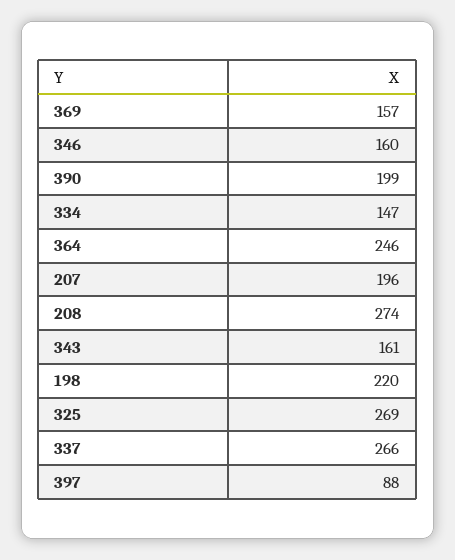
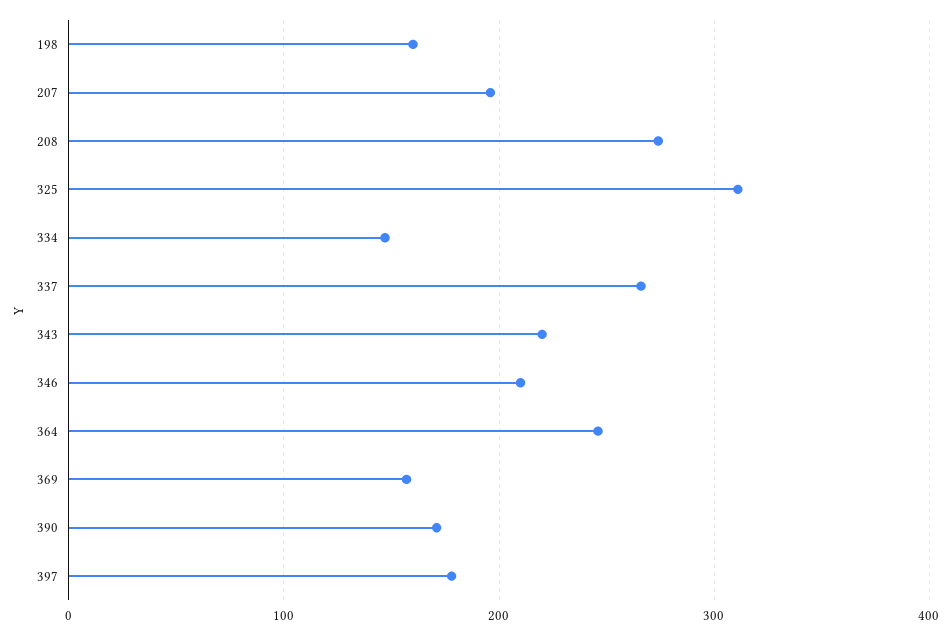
346: 160 -> 210
390: 199 -> 170
343: 161 -> 220
198: 220 -> 160
325: 269 -> 310
397: 88 -> 180

